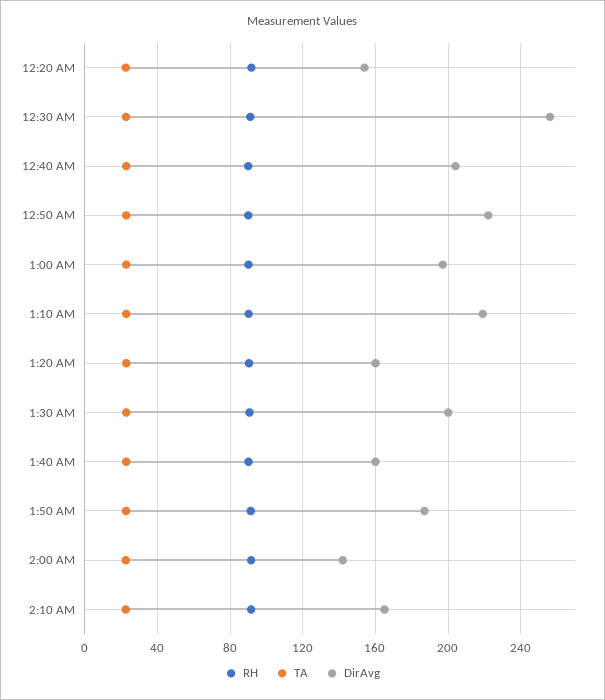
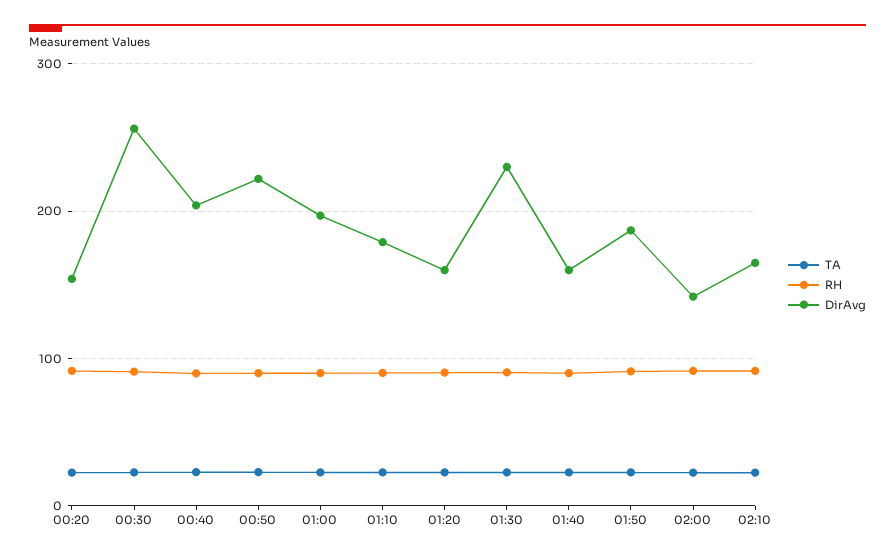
DirAvg, 1:10 AM: 220 -> 180
DirAvg, 1:30 AM: 200 -> 230

